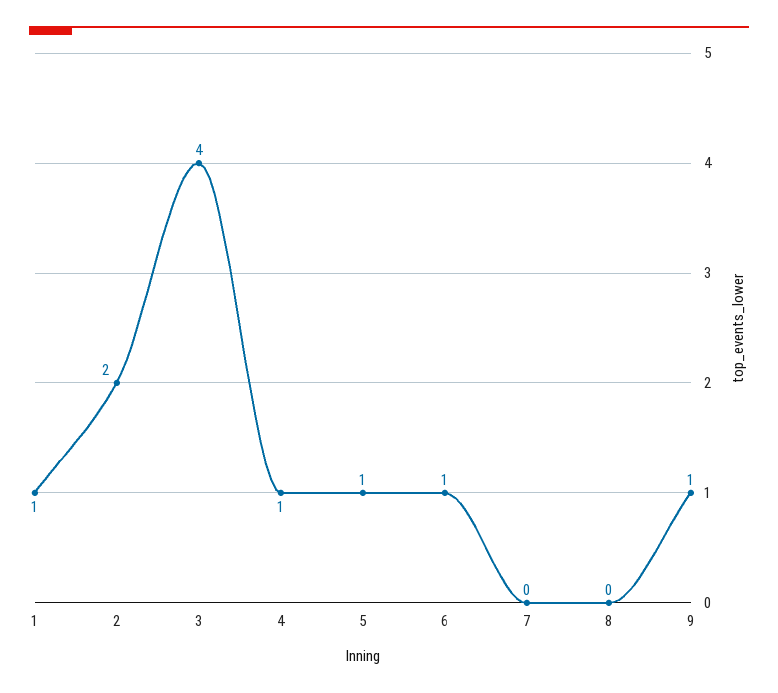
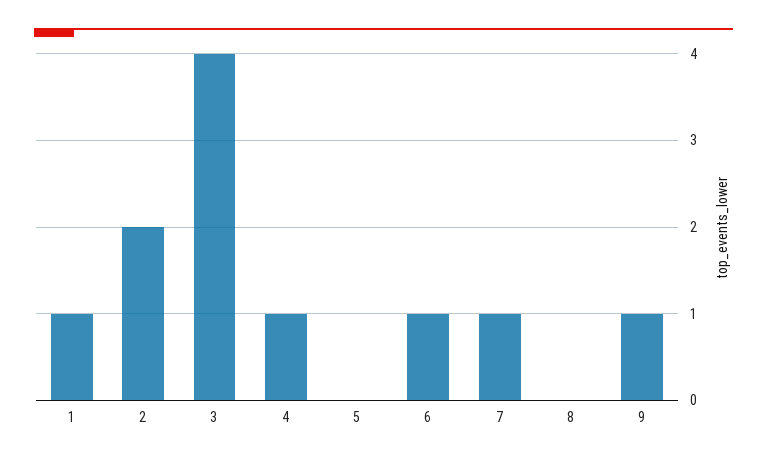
5: 1 -> 0
7: 0 -> 1

